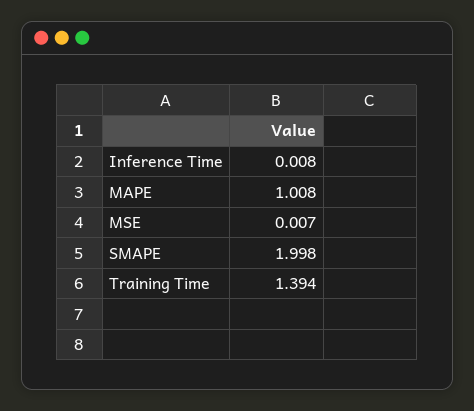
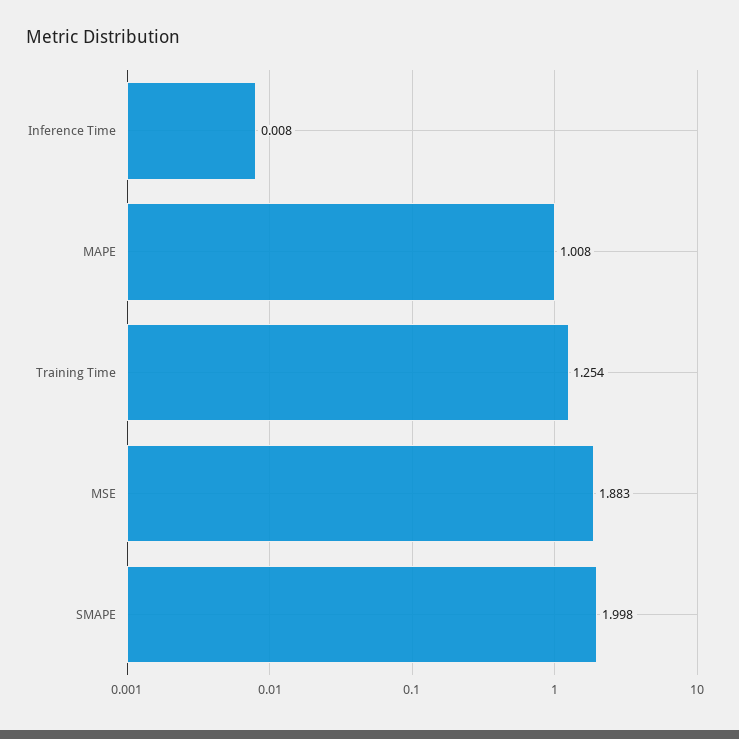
MSE: 0.007 -> 1.883
Training Time: 1.394 -> 1.254

